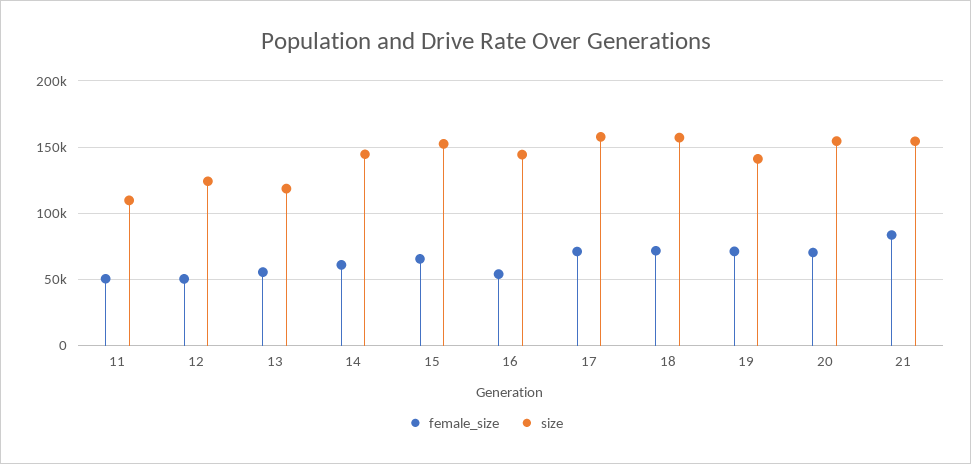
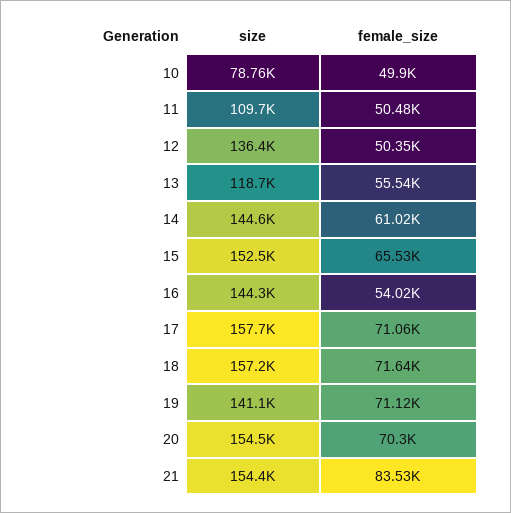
size, 12: 125000 -> 136400
size, 10: none -> 78760
female_size, 10: none -> 49900

